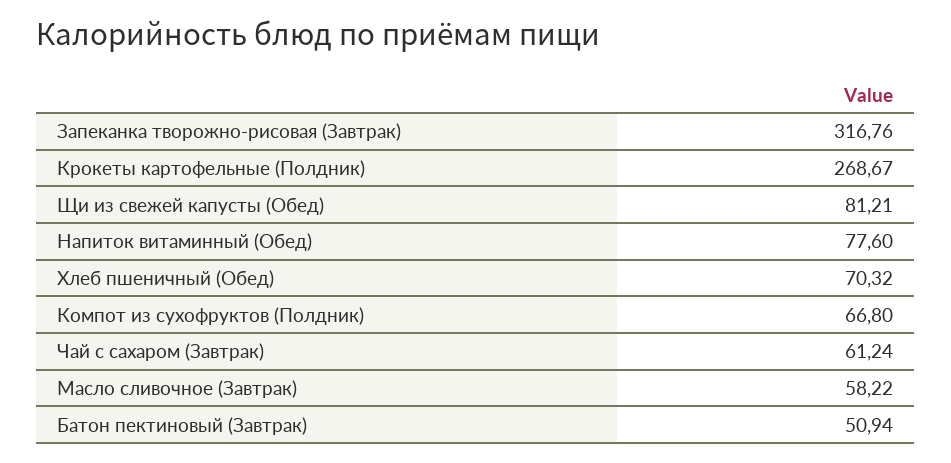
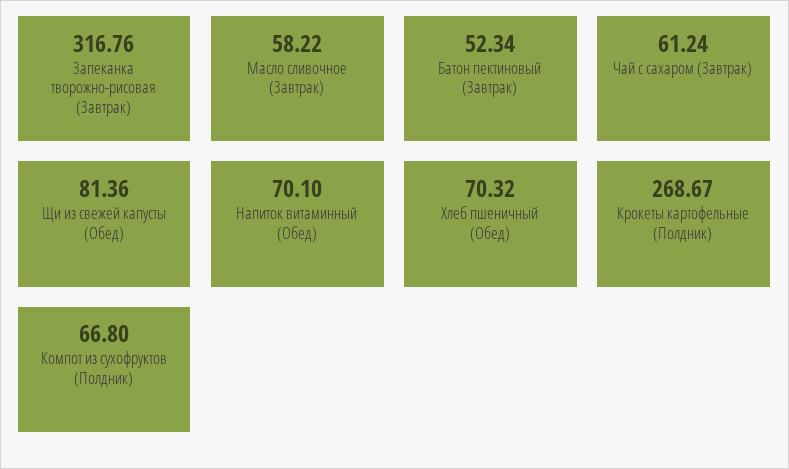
Щи из свежей капусты (Обед): 81.21 -> 81.36
Напиток витаминный (Обед): 77.6 -> 70.1
Батон пектиновый (Завтрак): 50.94 -> 52.34

